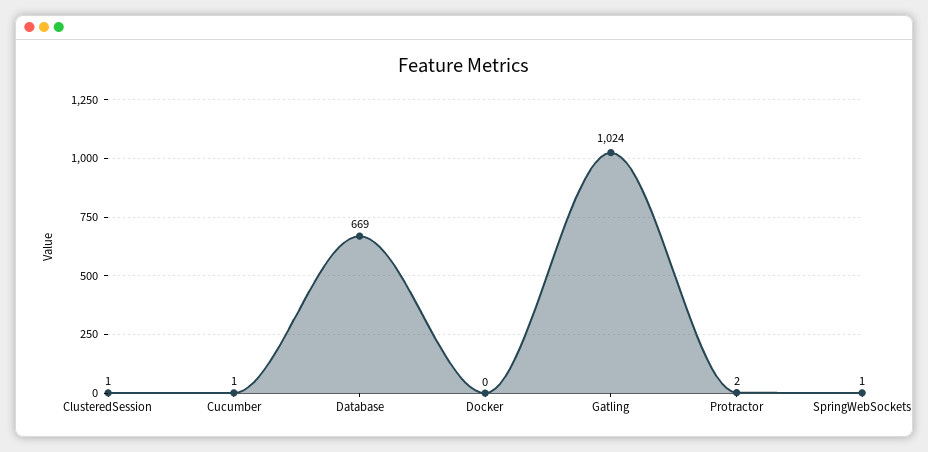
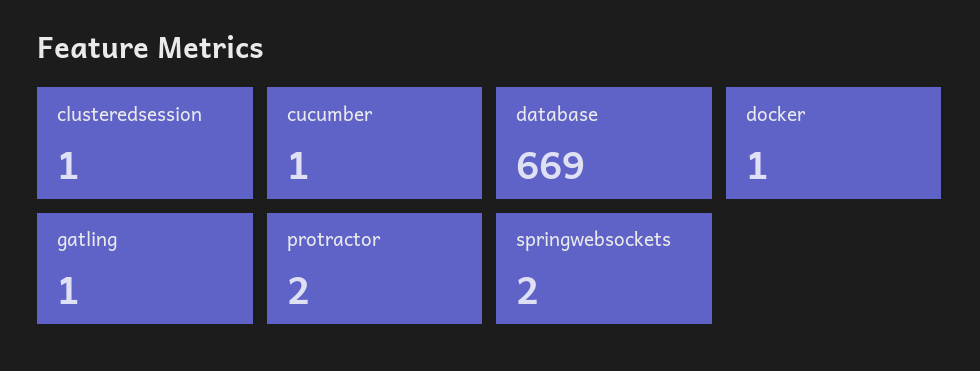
Docker: 0 -> 1
Gatling: 1024 -> 1
SpringWebSockets: 1 -> 2

